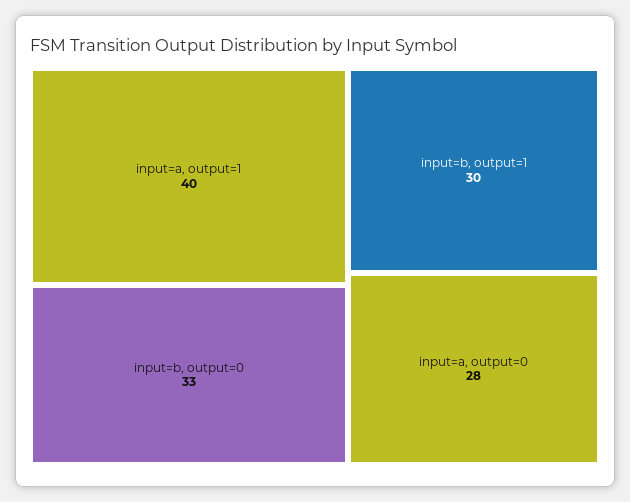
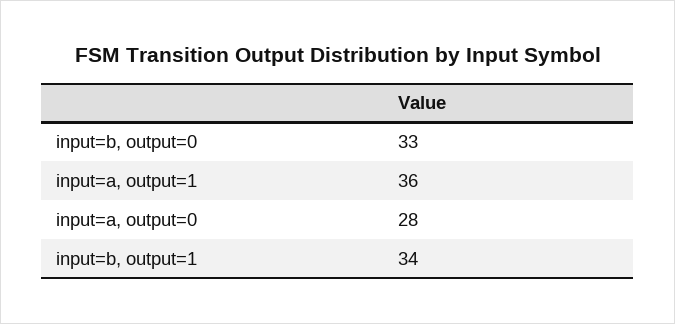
input=a, output=1: 40 -> 36
input=b, output=1: 30 -> 34

